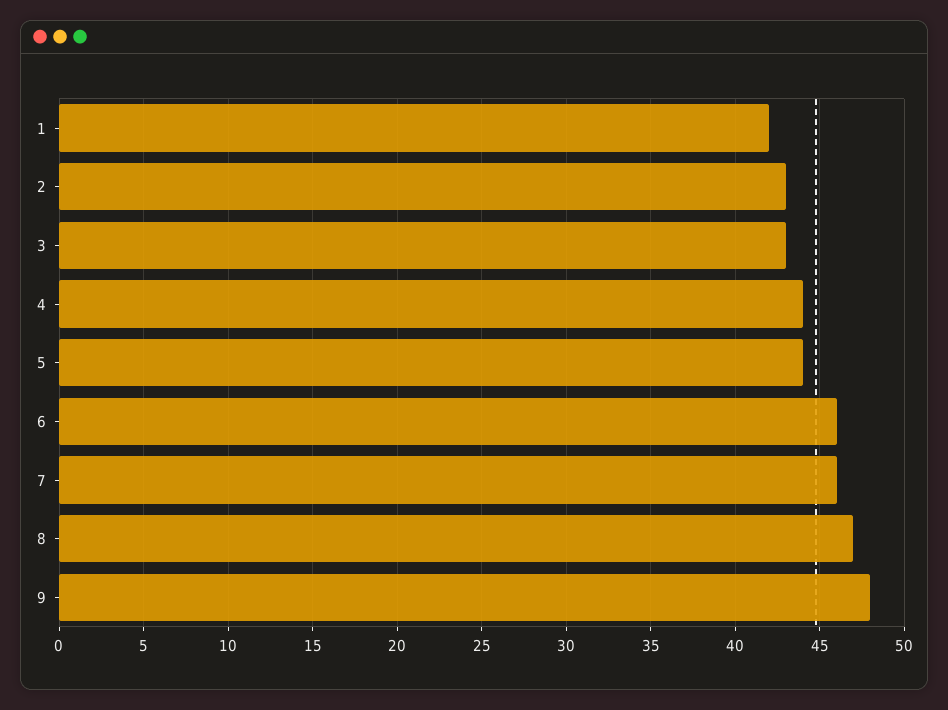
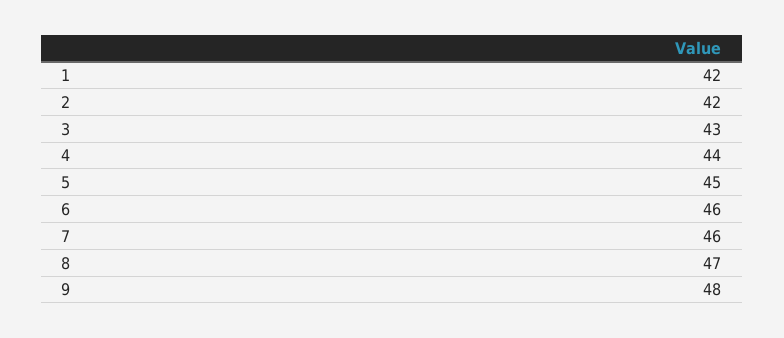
2: 43 -> 42
5: 44 -> 45

